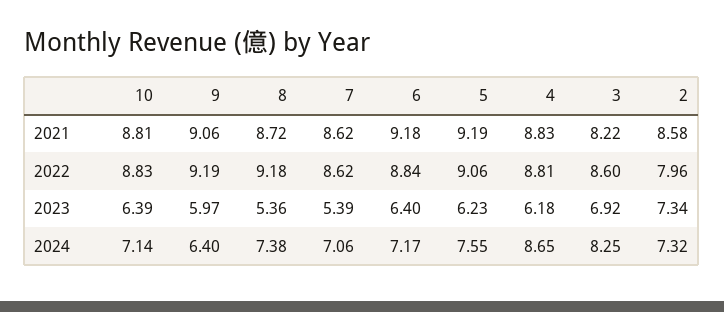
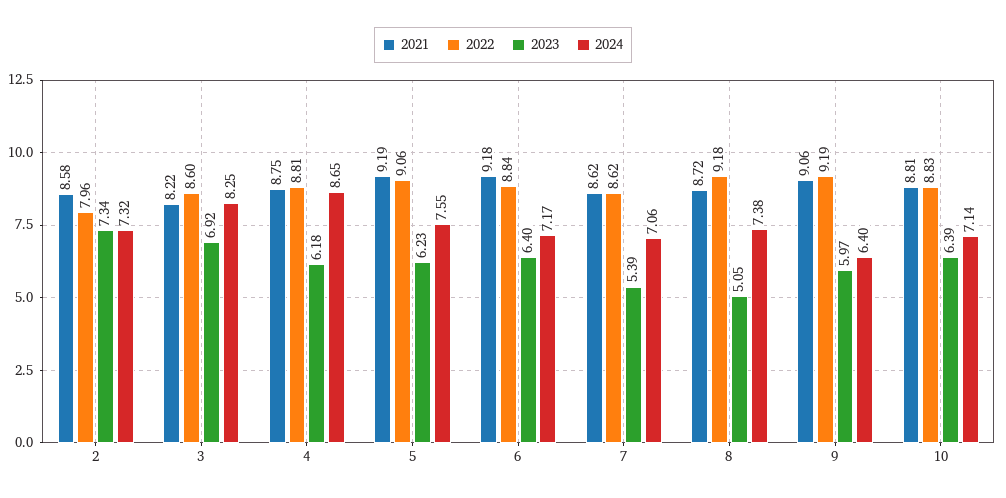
2021, 4: 8.83 -> 8.75
2023, 8: 5.36 -> 5.05

